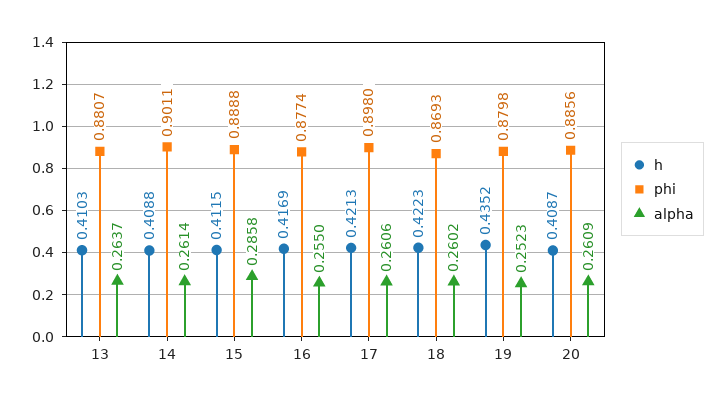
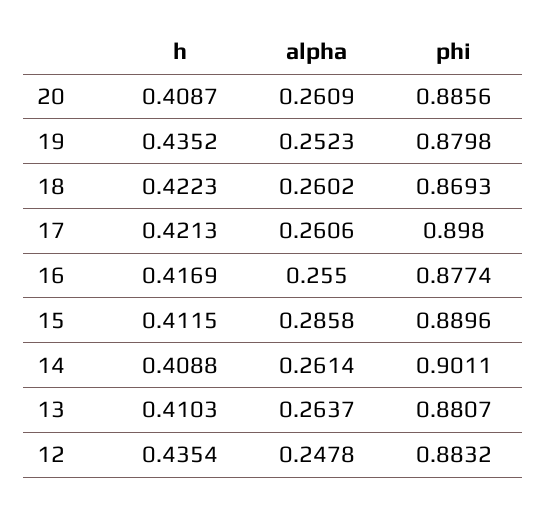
phi, 15: 0.8888 -> 0.8896
h, 12: none -> 0.4354
alpha, 12: none -> 0.2478
phi, 12: none -> 0.8832

